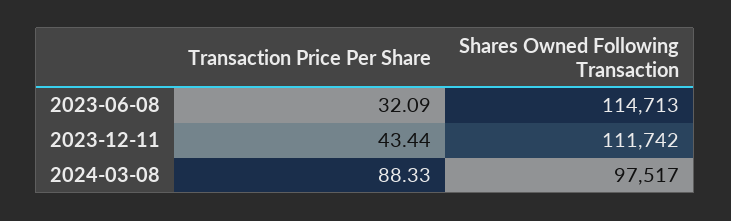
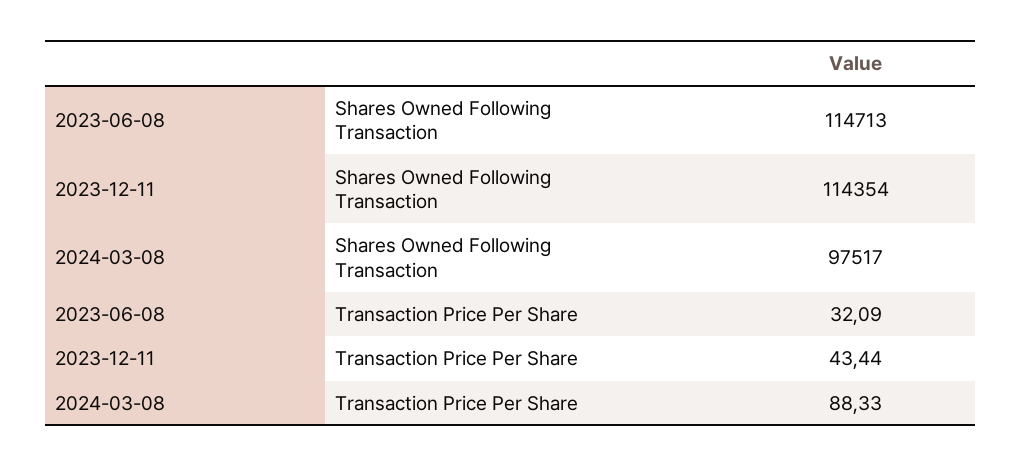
Shares Owned Following Transaction, 2023-12-11: 111742 -> 114354

